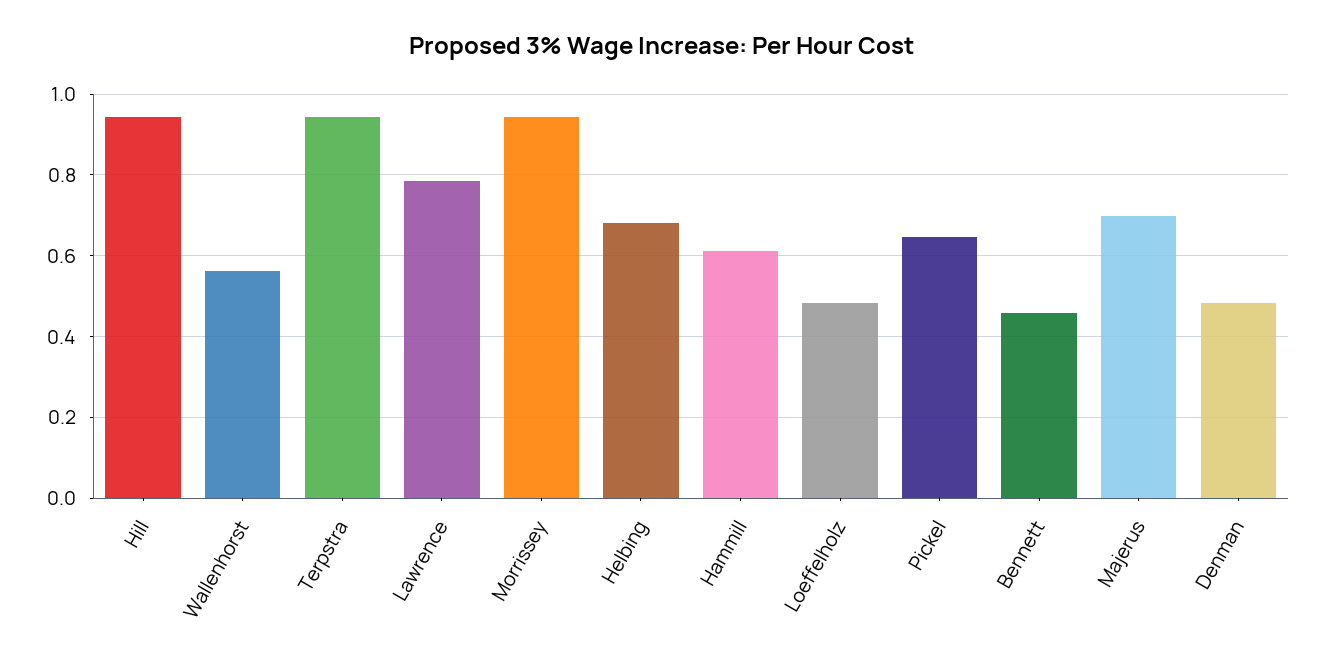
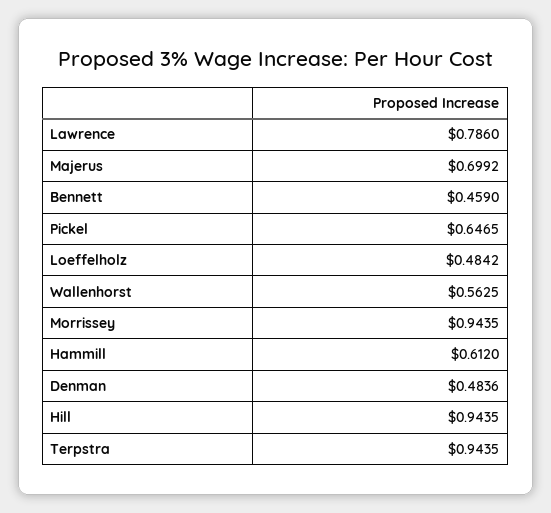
Helbing: 0.68 -> none

